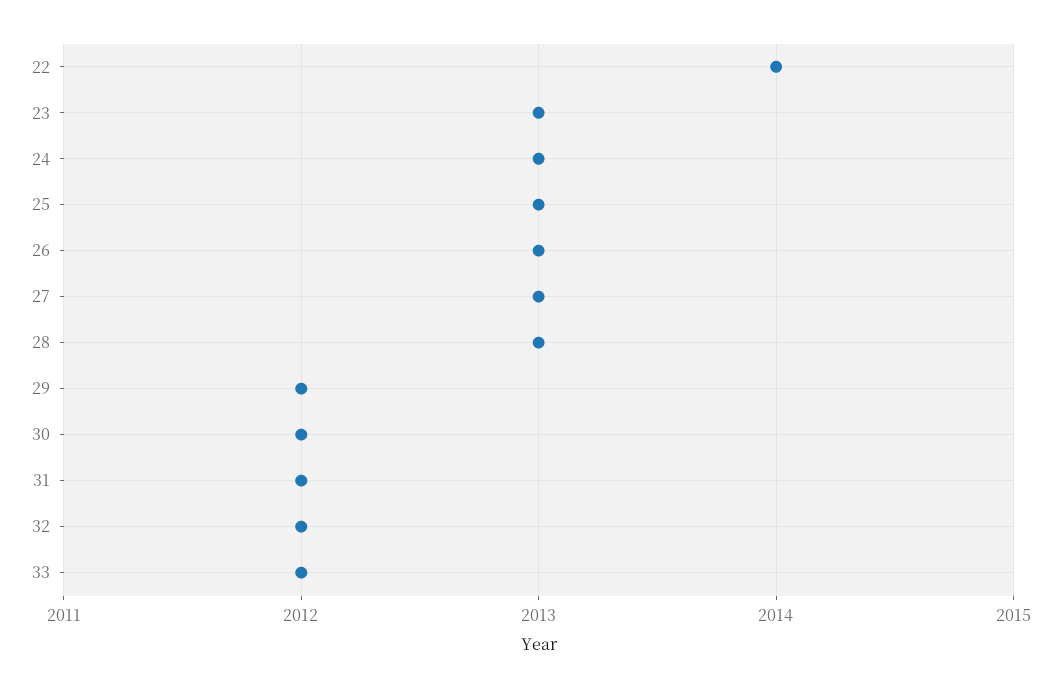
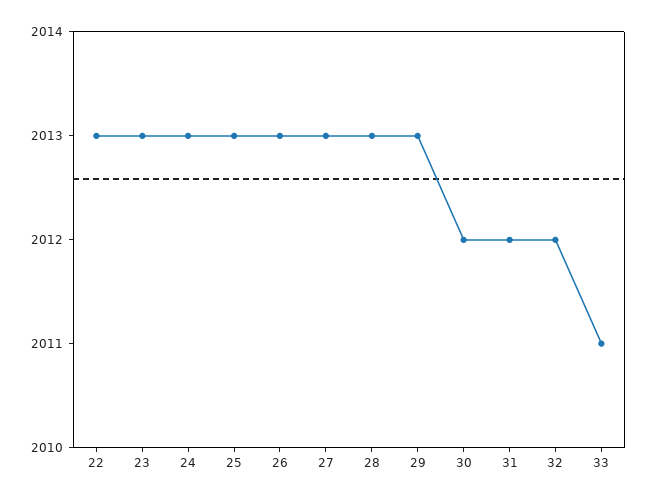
22: 2014 -> 2013
29: 2012 -> 2013
33: 2012 -> 2011

